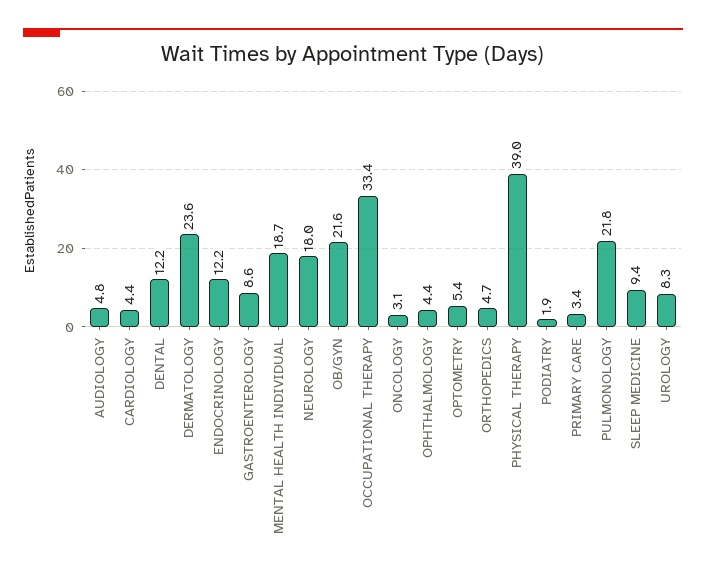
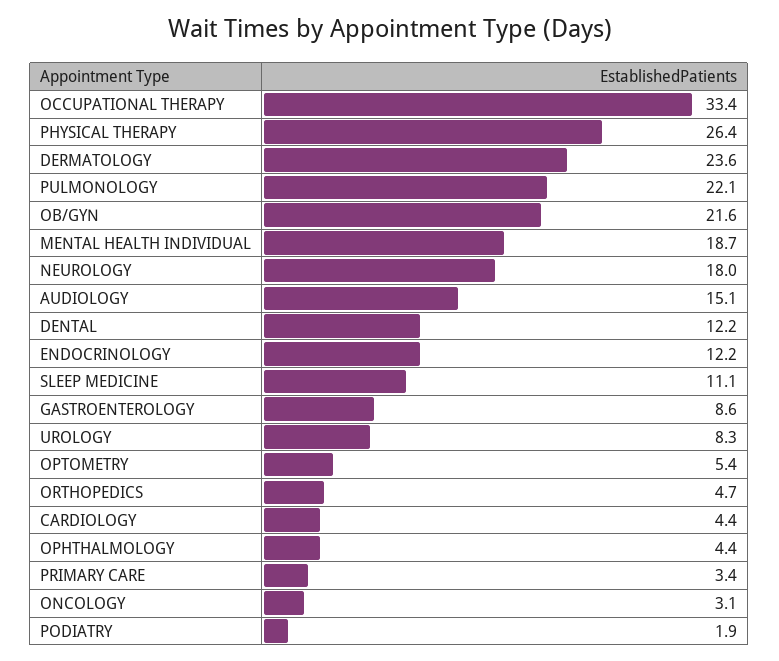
AUDIOLOGY: 4.8 -> 15.1
PHYSICAL THERAPY: 39 -> 26.4
PULMONOLOGY: 21.8 -> 22.1
SLEEP MEDICINE: 9.4 -> 11.1

